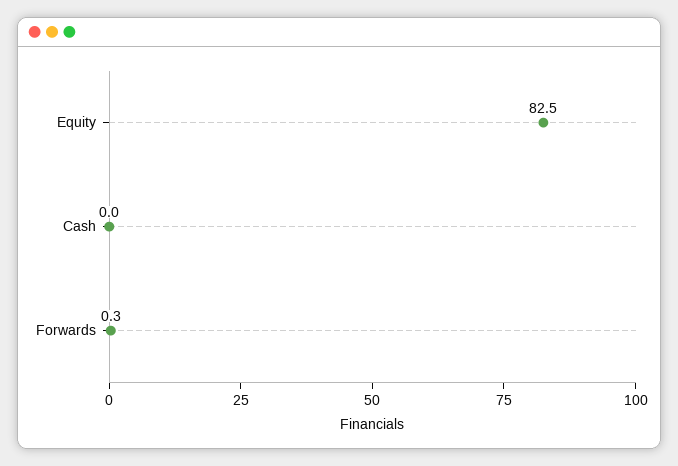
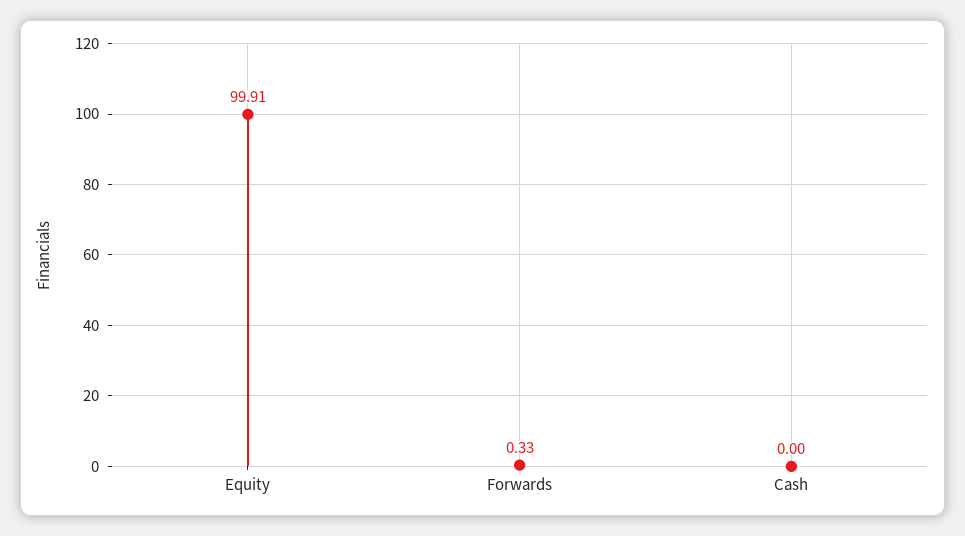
Equity: 82.5 -> 99.91

